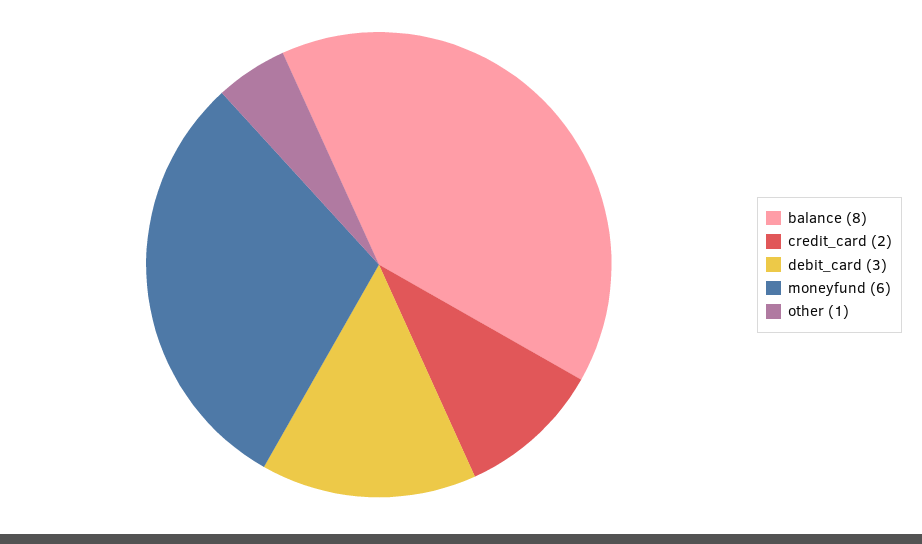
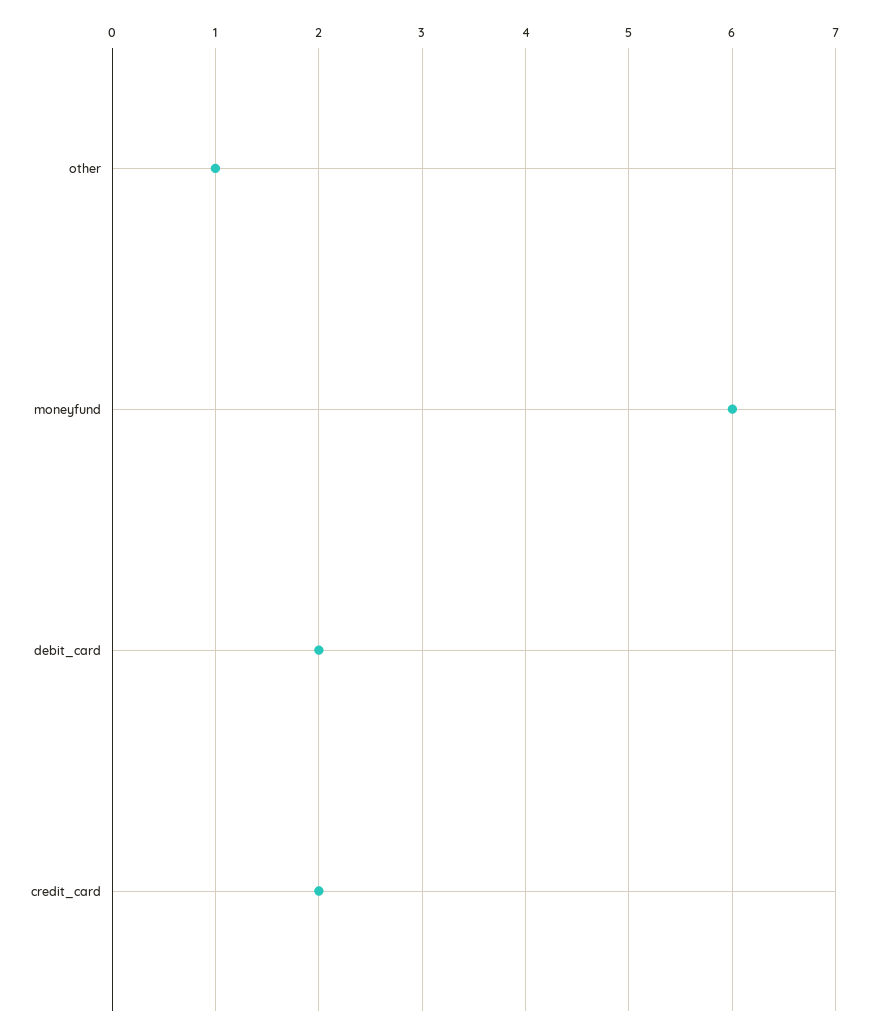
balance: 8 -> none
debit_card: 3 -> 2

